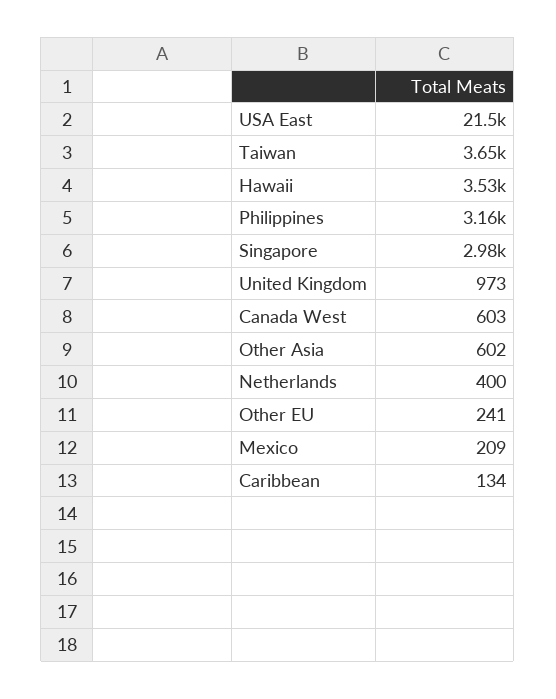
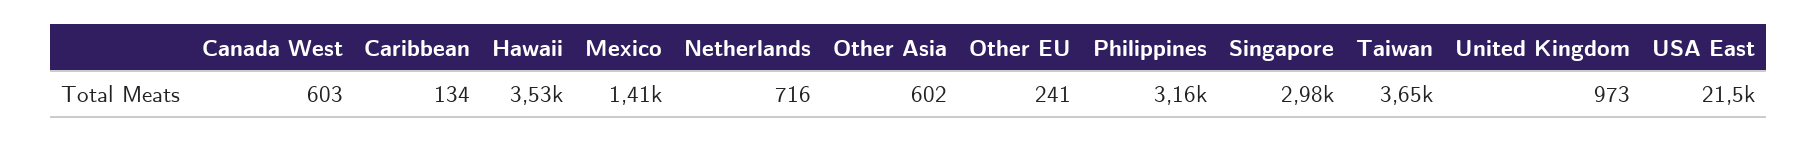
Netherlands: 400 -> 716
Mexico: 209 -> 1410

